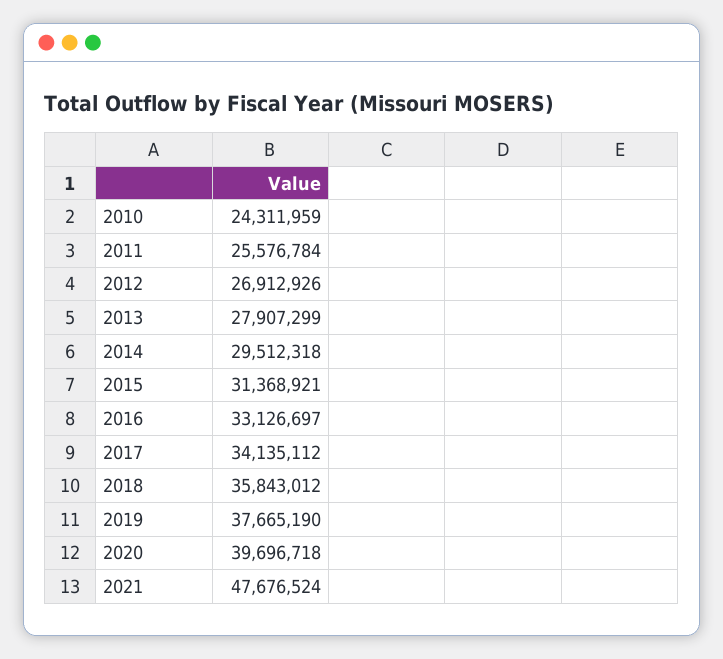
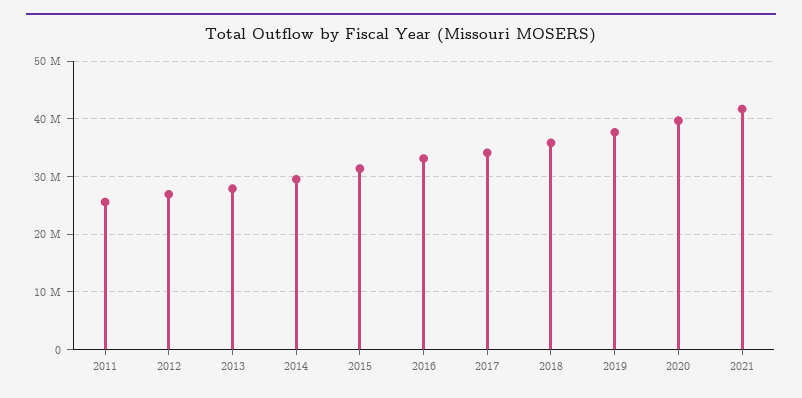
2010: 24311959 -> none
2021: 47676524 -> 42000000

